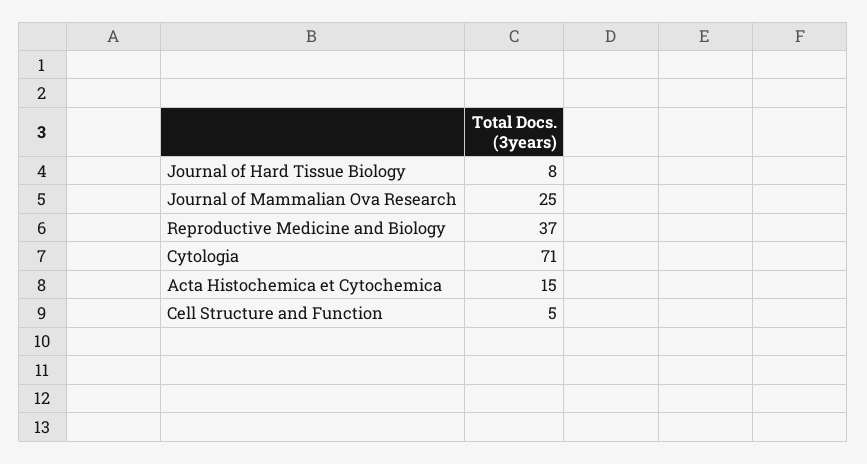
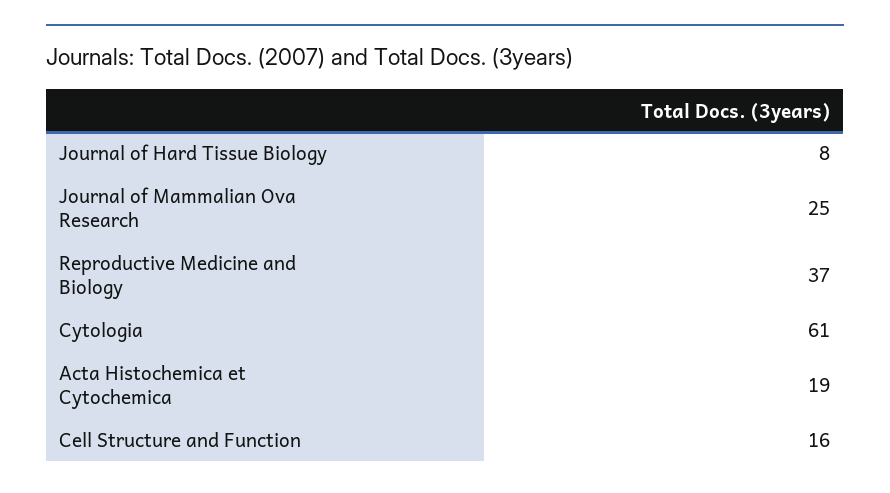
Cytologia: 71 -> 61
Acta Histochemica et Cytochemica: 15 -> 19
Cell Structure and Function: 5 -> 16

